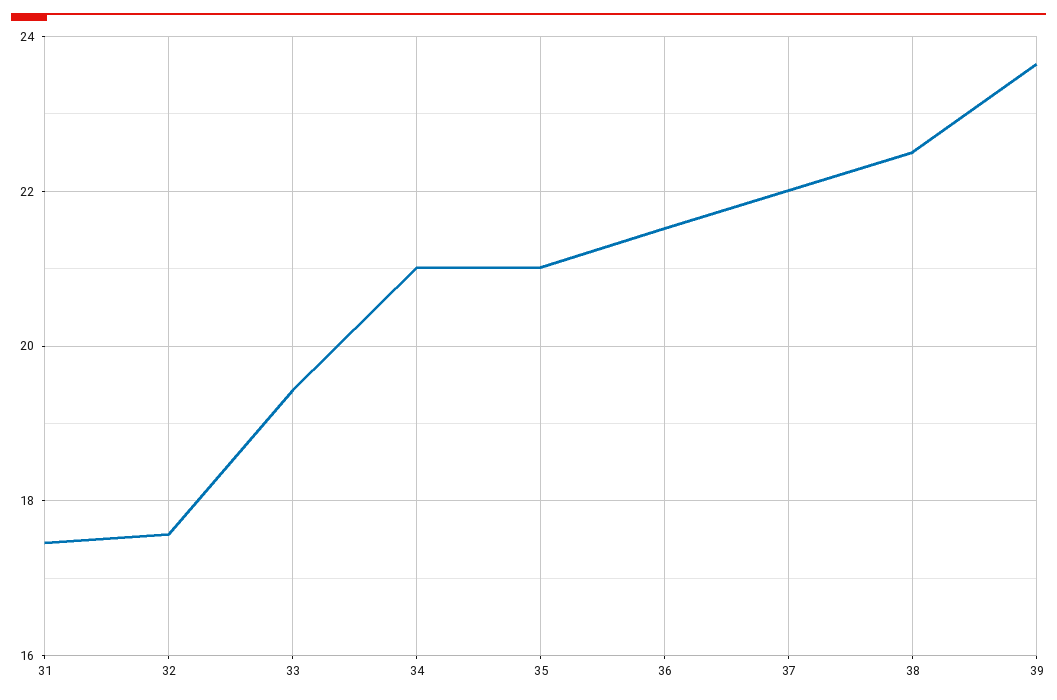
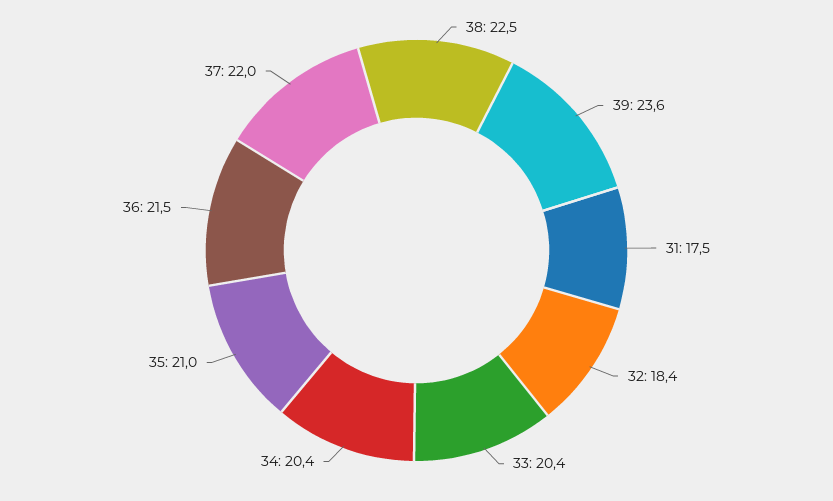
32: 17.6 -> 18.4
33: 19.4 -> 20.4
34: 21 -> 20.4

